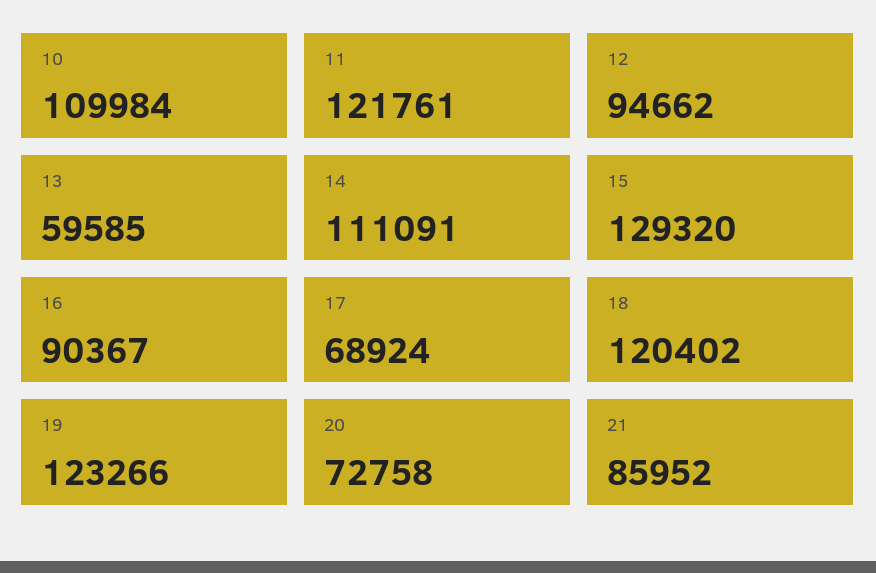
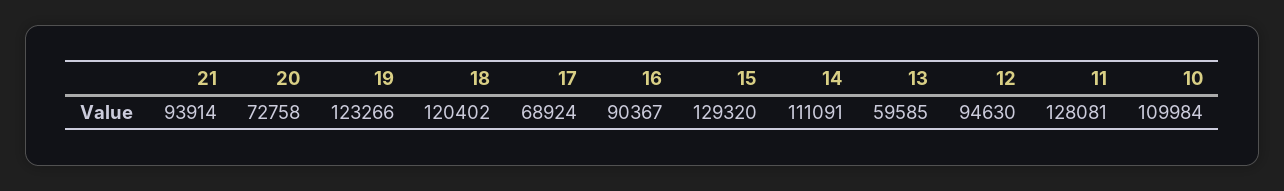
11: 121761 -> 128081
12: 94662 -> 94630
21: 85952 -> 93914

